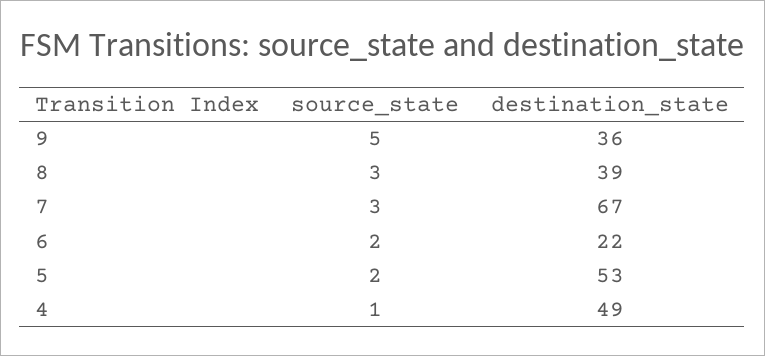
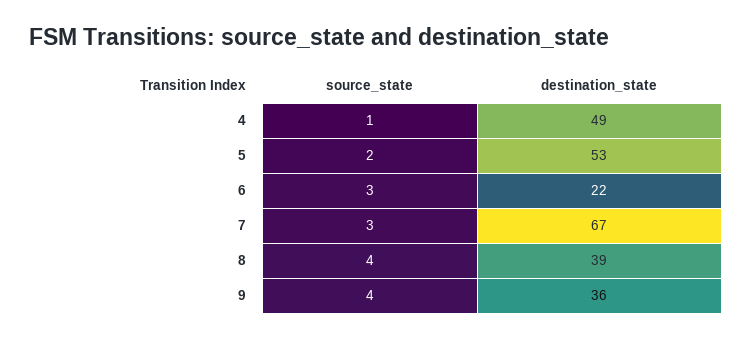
source_state, 9: 5 -> 4
source_state, 8: 3 -> 4
source_state, 6: 2 -> 3

